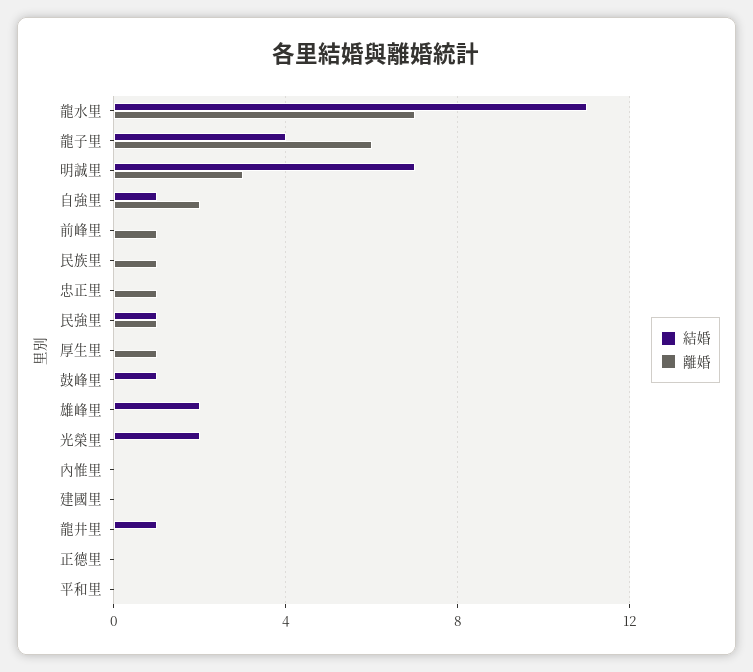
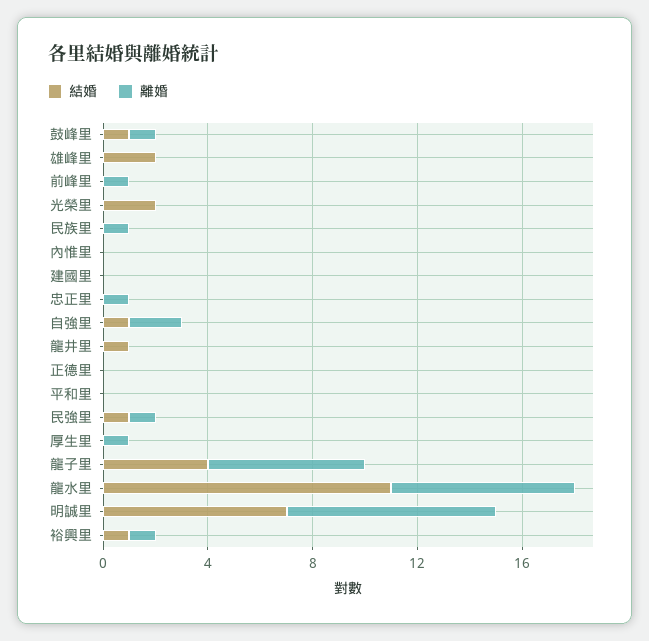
離婚, 明誠里: 3 -> 8
離婚, 鼓峰里: 0 -> 1
結婚, 裕興里: none -> 1
離婚, 裕興里: none -> 1

